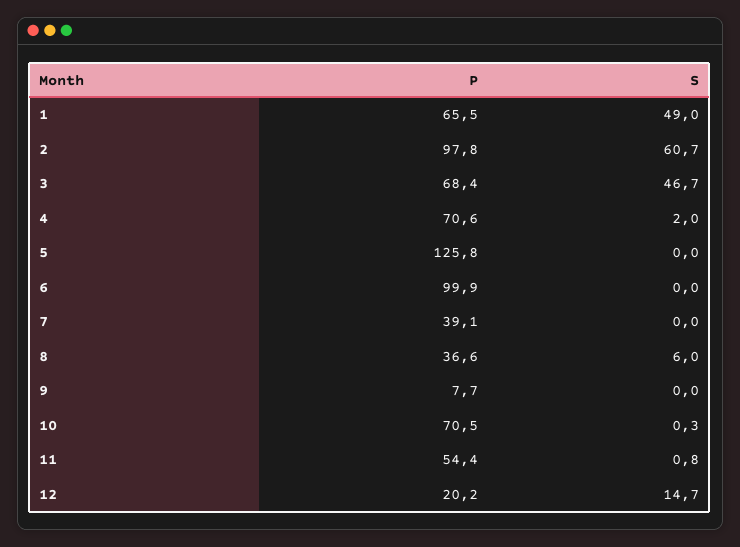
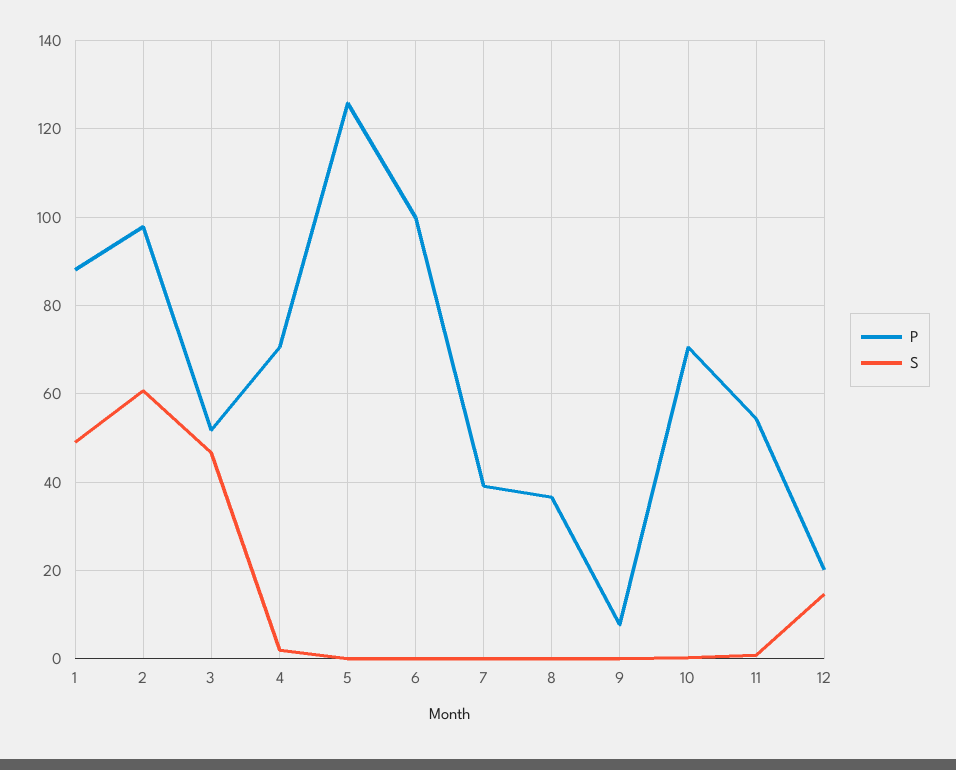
P, 1: 65.5 -> 88
P, 3: 68.4 -> 52
S, 8: 6 -> 0

